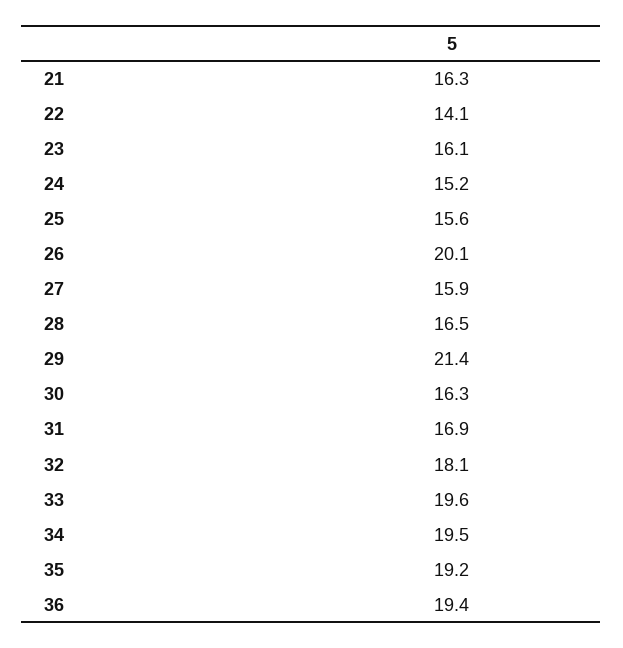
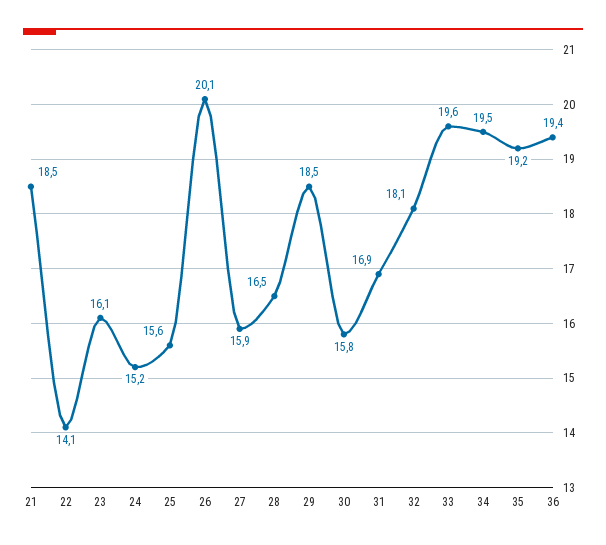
21: 16.3 -> 18.5
29: 21.4 -> 18.5
30: 16.3 -> 15.8

